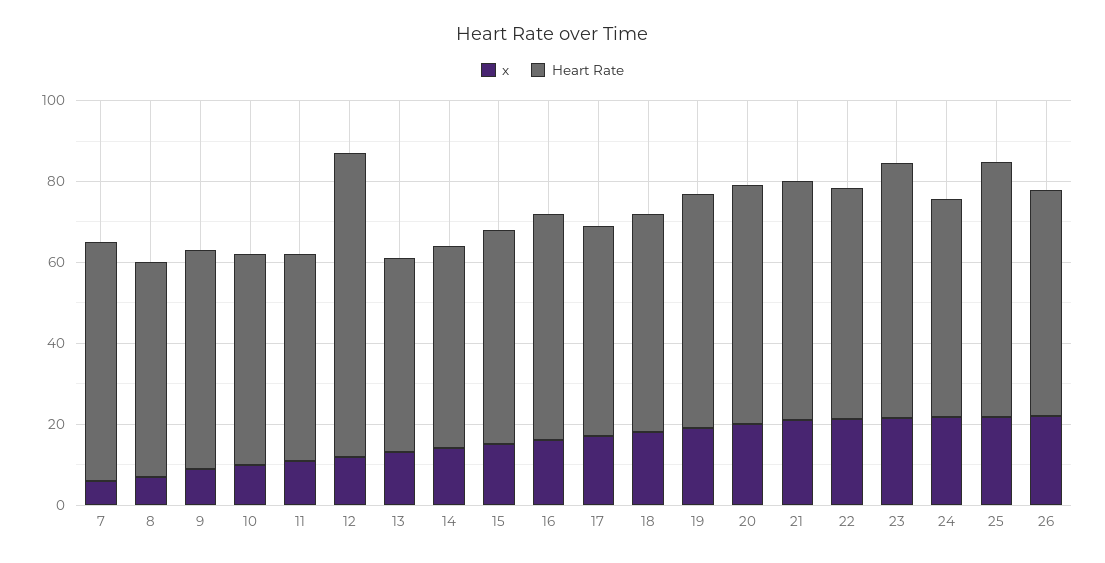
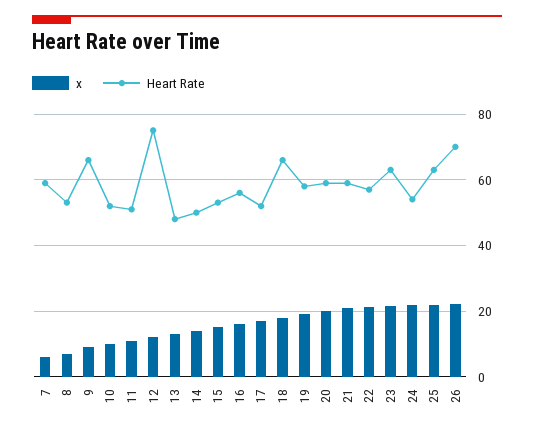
Heart Rate, 9: 55 -> 66
Heart Rate, 18: 55 -> 66
Heart Rate, 26: 55 -> 70

